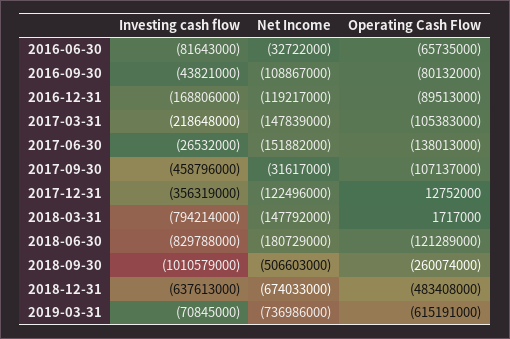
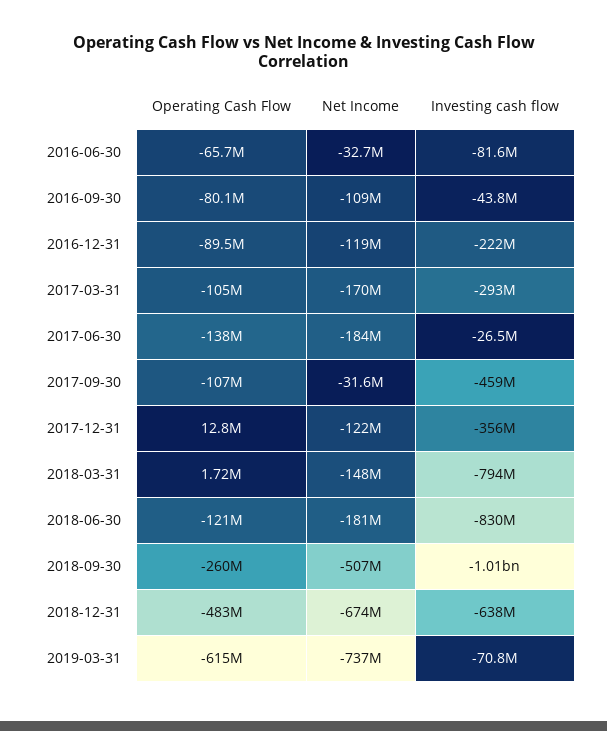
Investing cash flow, 2016-12-31: -168806000 -> -222000000
Investing cash flow, 2017-03-31: -218648000 -> -293000000
Net Income, 2017-03-31: -147839000 -> -170000000
Net Income, 2017-06-30: -151882000 -> -184000000

